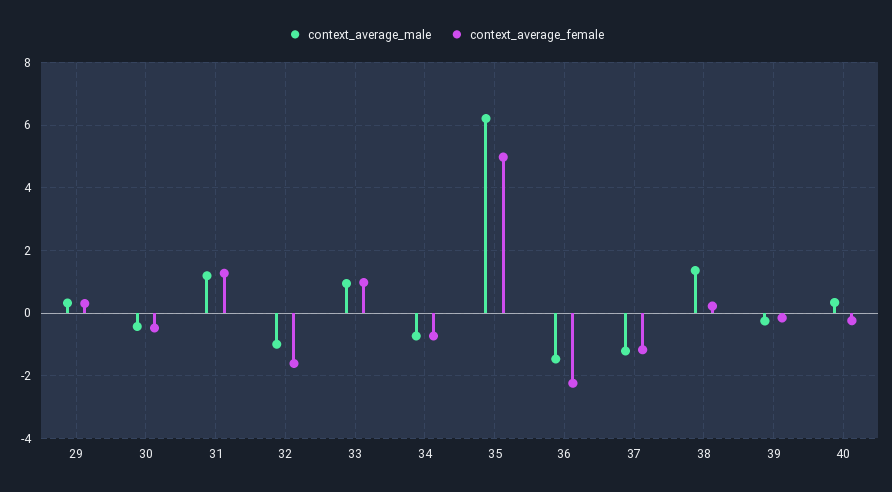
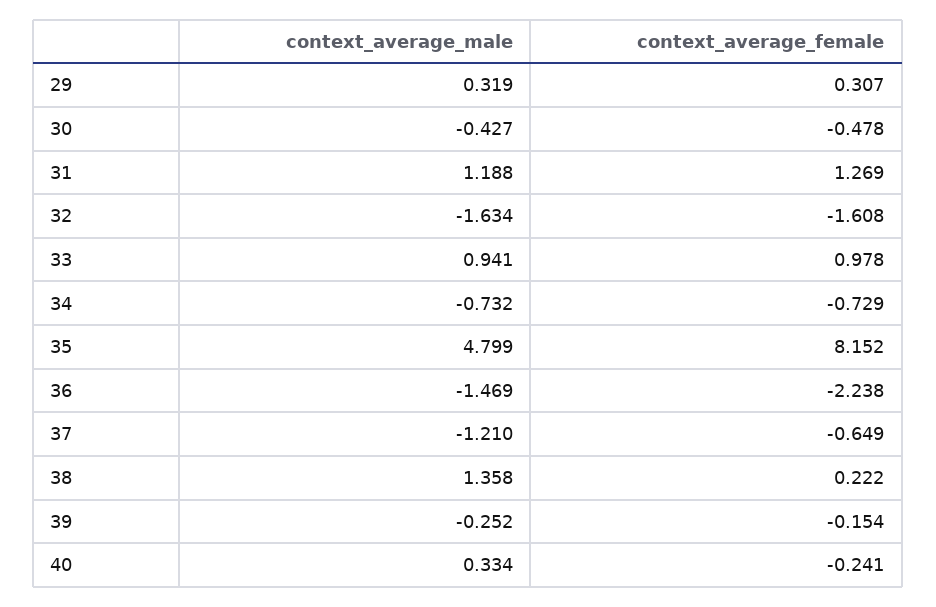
context_average_male, 32: -1 -> -1.634
context_average_male, 35: 6.2 -> 4.799
context_average_female, 35: 5 -> 8.152
context_average_female, 37: -1.2 -> -0.649

